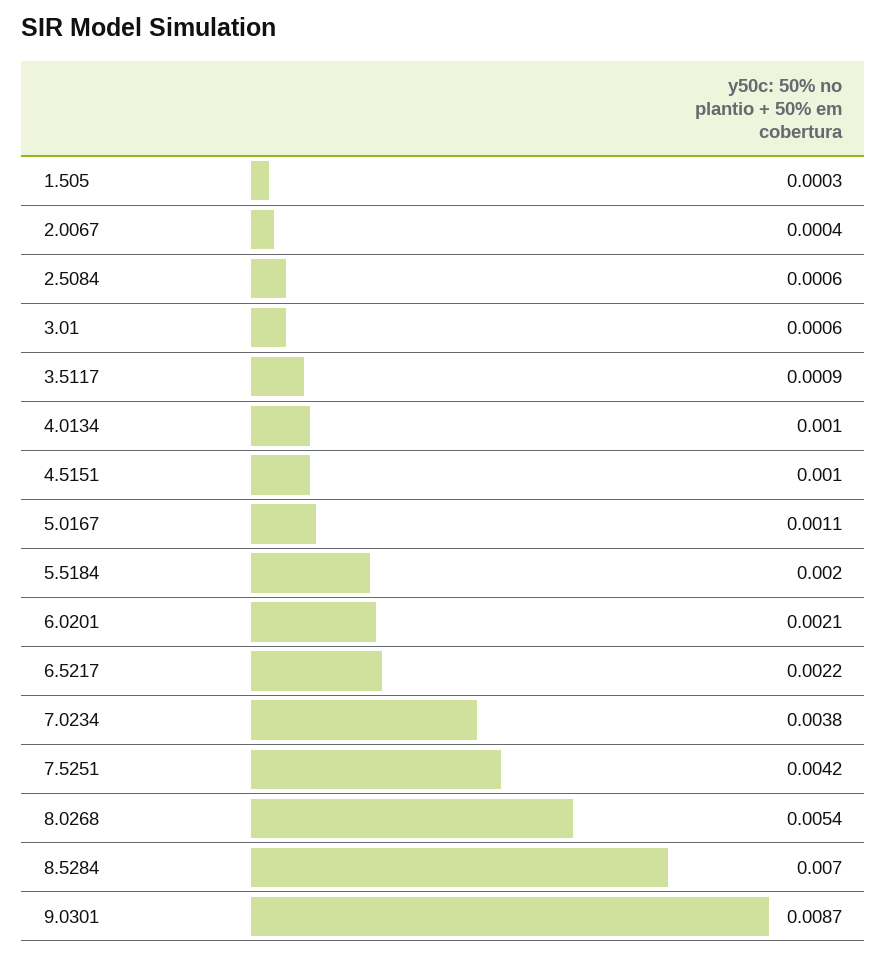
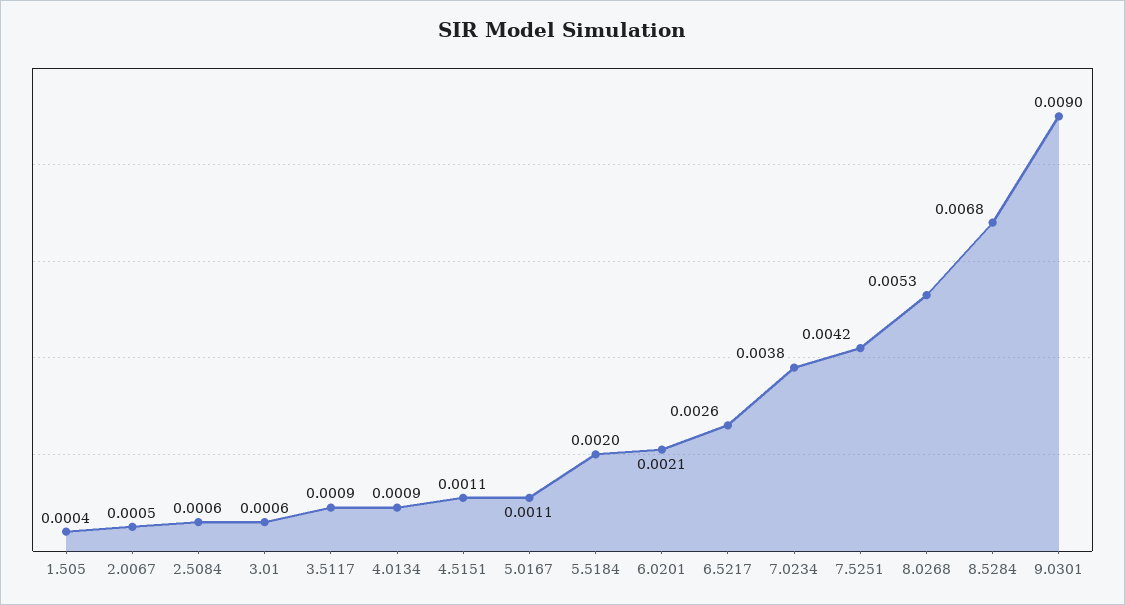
1.505: 0.0003 -> 0.0004
2.0067: 0.0004 -> 0.0005
4.0134: 0.001 -> 0.0009
4.5151: 0.001 -> 0.0011
6.5217: 0.0022 -> 0.0026
8.0268: 0.0054 -> 0.0053
8.5284: 0.007 -> 0.0068
9.0301: 0.0087 -> 0.009

